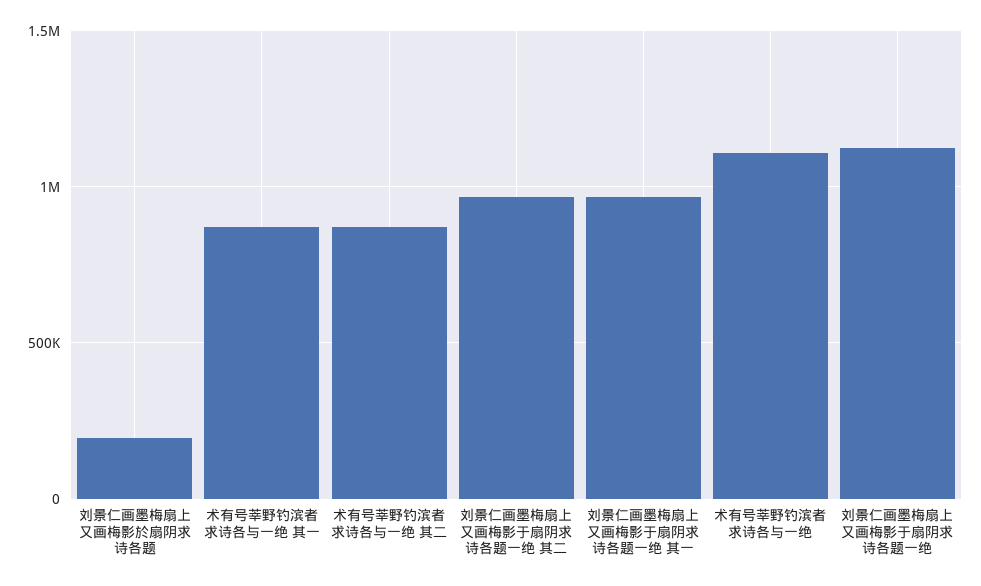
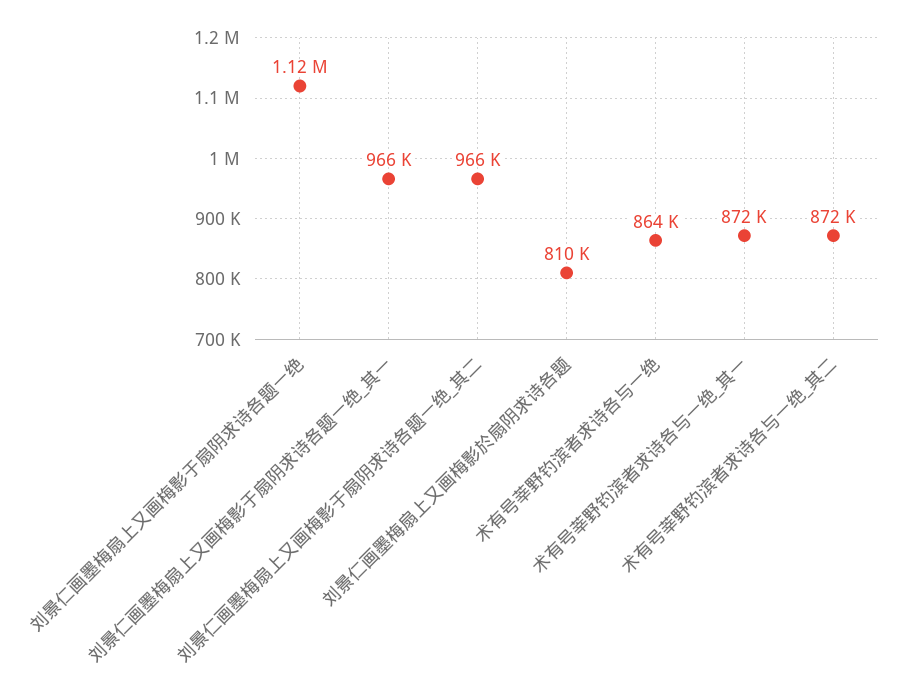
刘景仁画墨梅扇上又画梅影於扇阴求诗各题: 200000 -> 810000
术有号莘野钓滨者求诗各与一绝: 1100000 -> 864000

